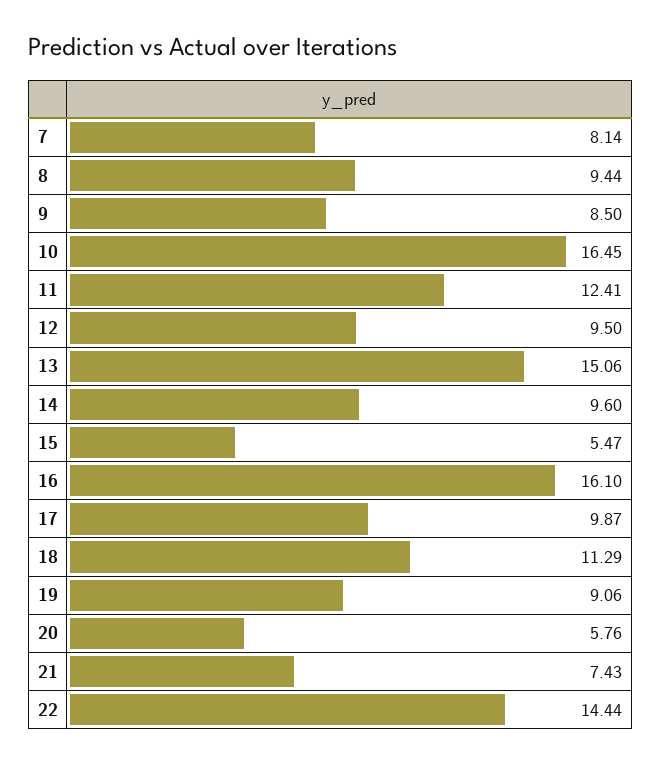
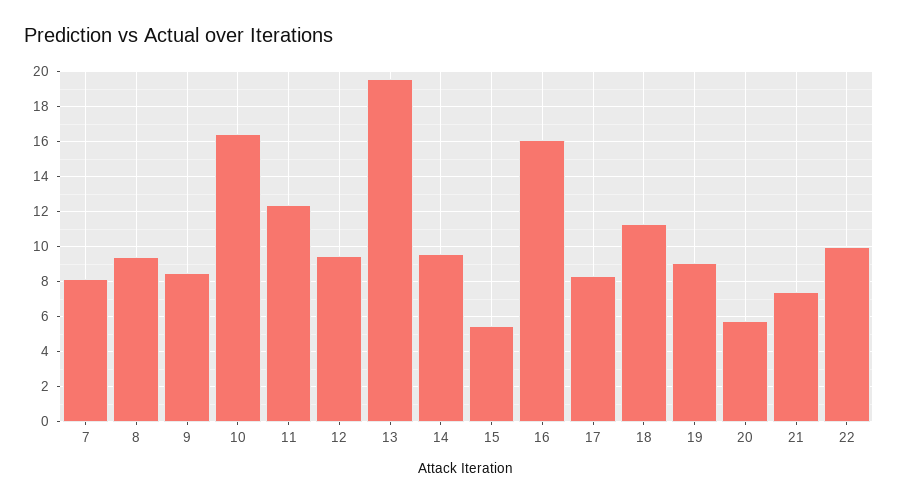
13: 15.06 -> 19.5
17: 9.87 -> 8.5
22: 14.44 -> 10

